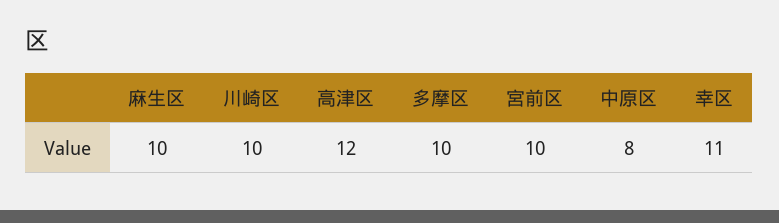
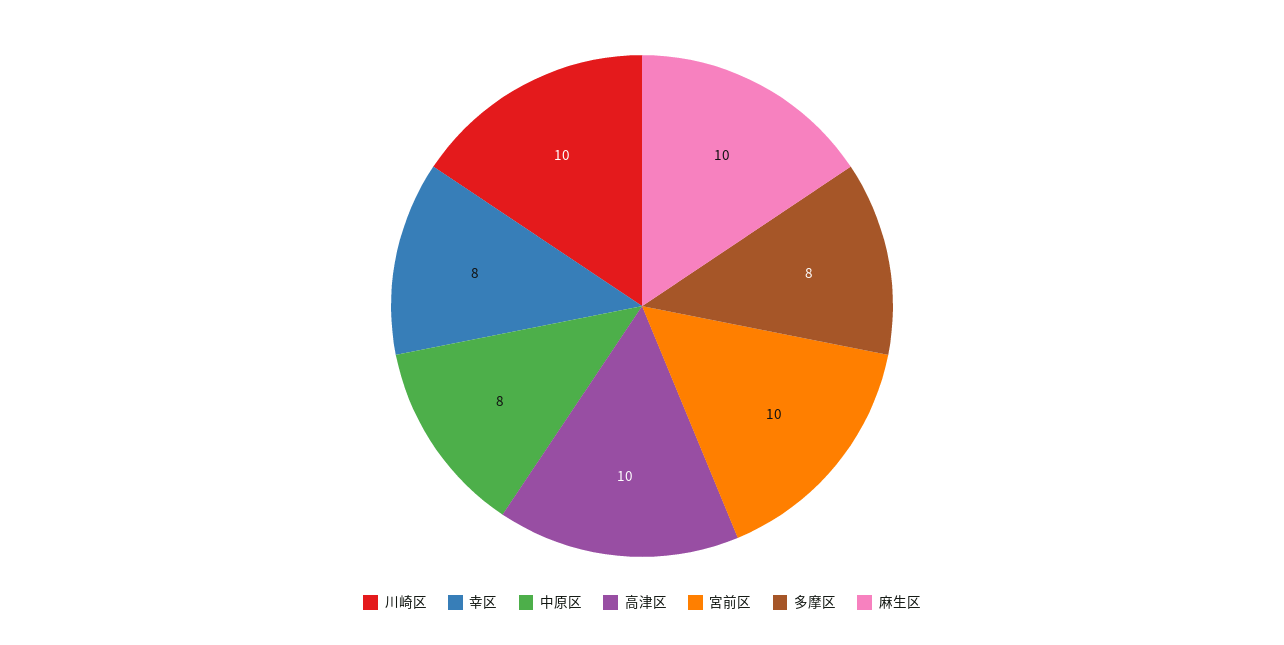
高津区: 12 -> 10
多摩区: 10 -> 8
幸区: 11 -> 8

